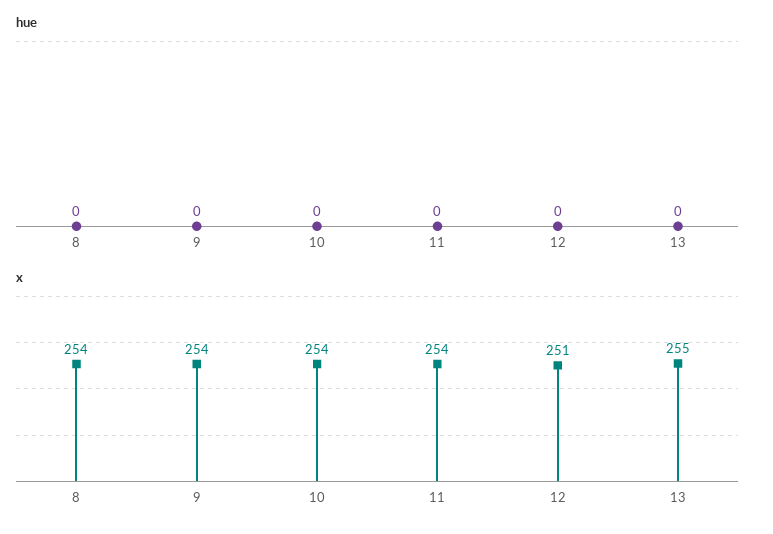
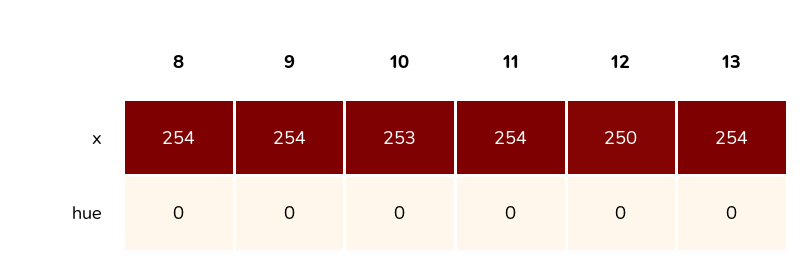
x, 10: 254 -> 253
x, 12: 251 -> 250
x, 13: 255 -> 254

